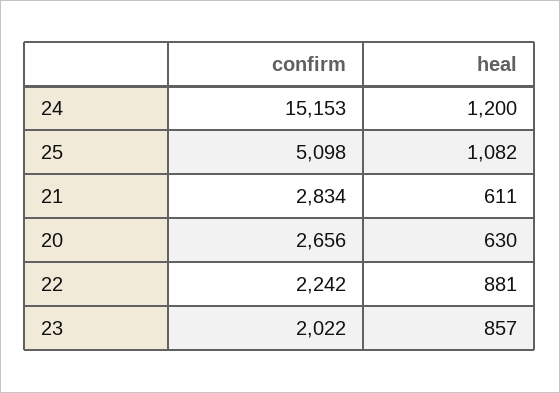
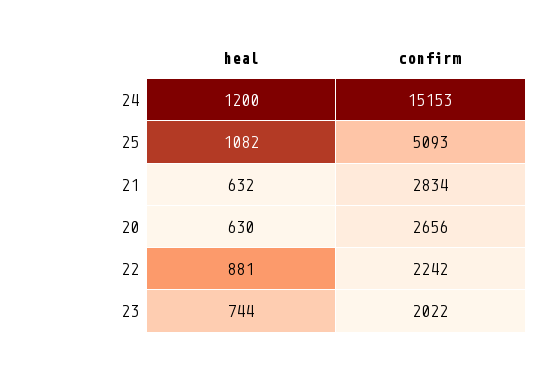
confirm, 25: 5098 -> 5093
heal, 21: 611 -> 632
heal, 23: 857 -> 744

